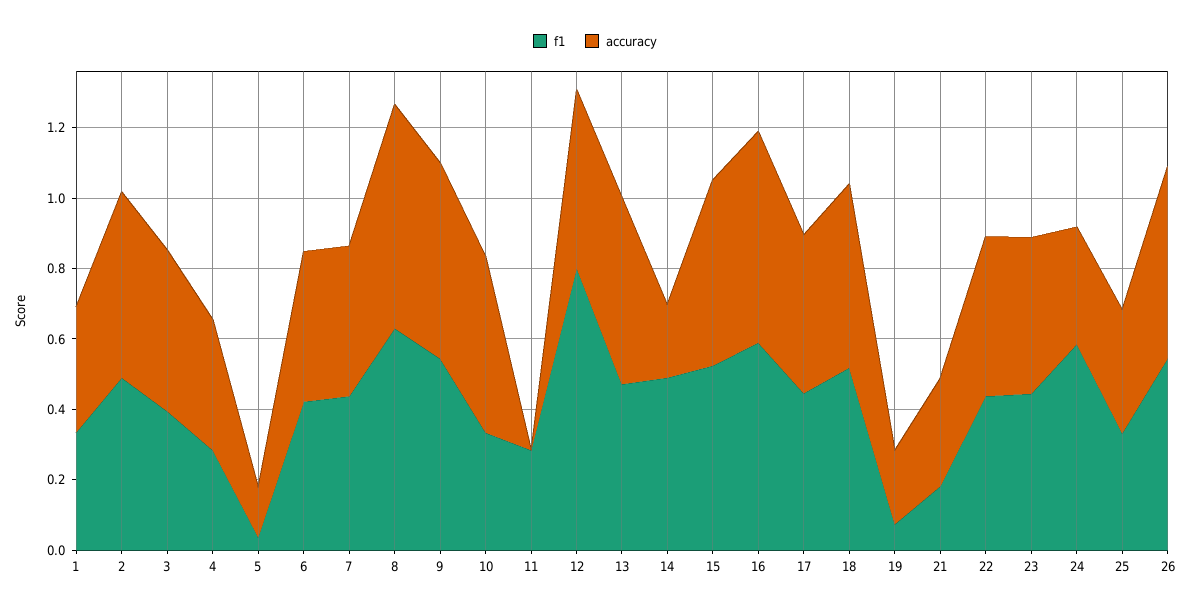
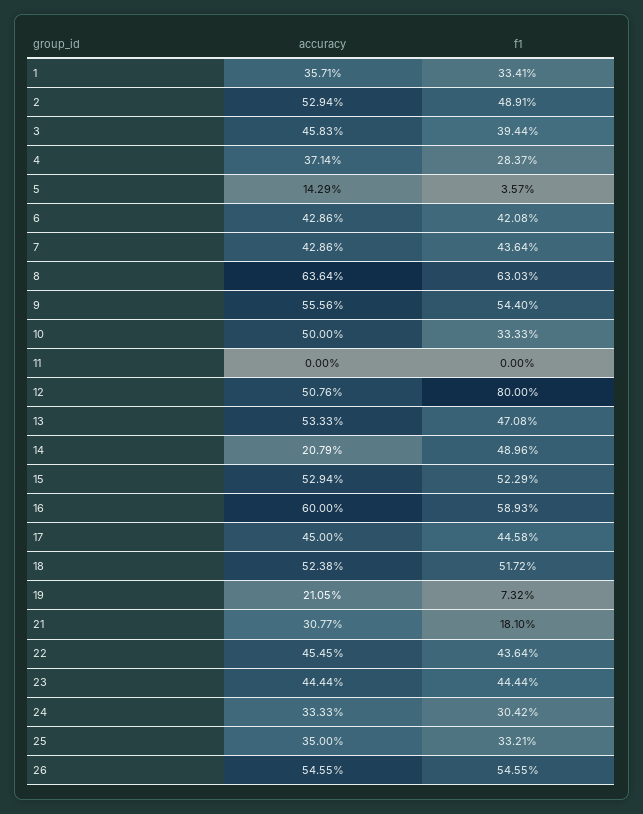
f1, 11: 0.3 -> 0
f1, 24: 0.6 -> 0.3042

